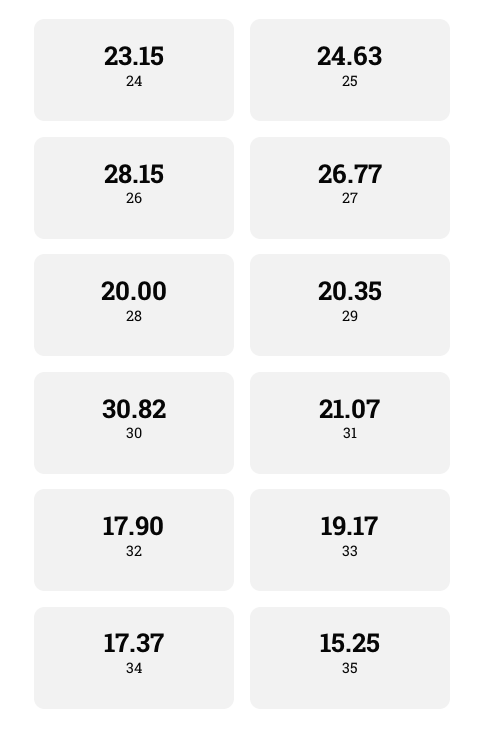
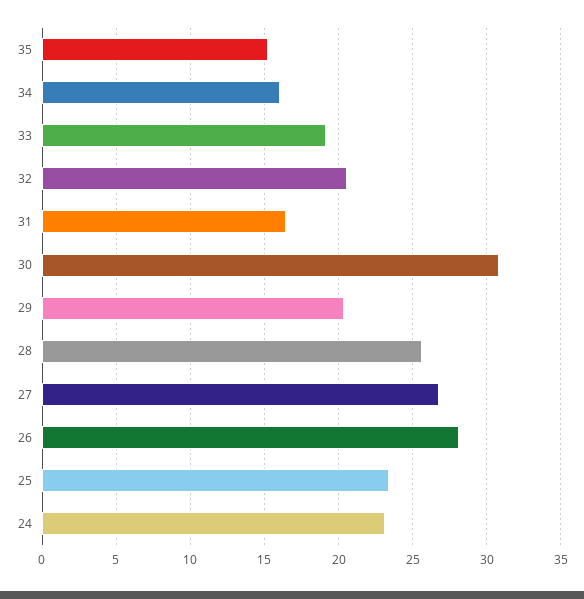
25: 24.63 -> 23.5
28: 20 -> 25.5
31: 21.07 -> 16.5
32: 17.9 -> 20.5
34: 17.37 -> 16

